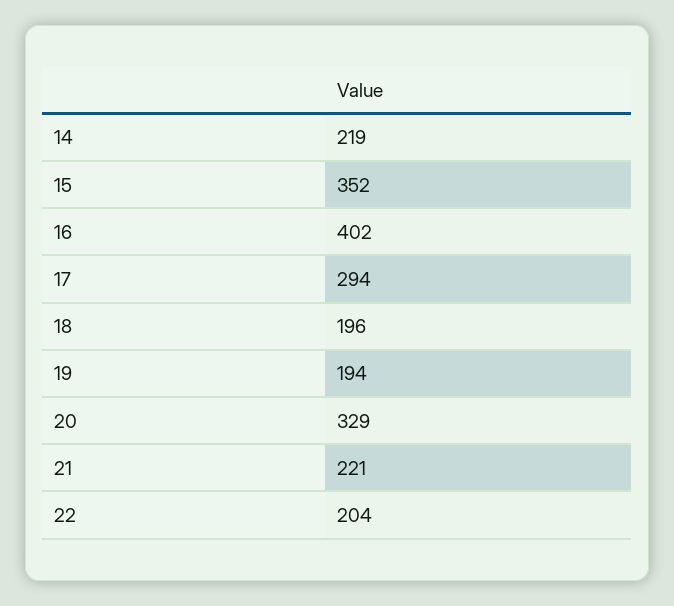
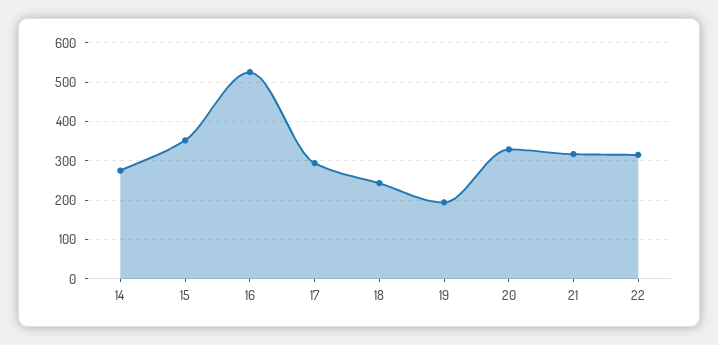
14: 219 -> 280
16: 402 -> 520
18: 196 -> 240
21: 221 -> 320
22: 204 -> 320

